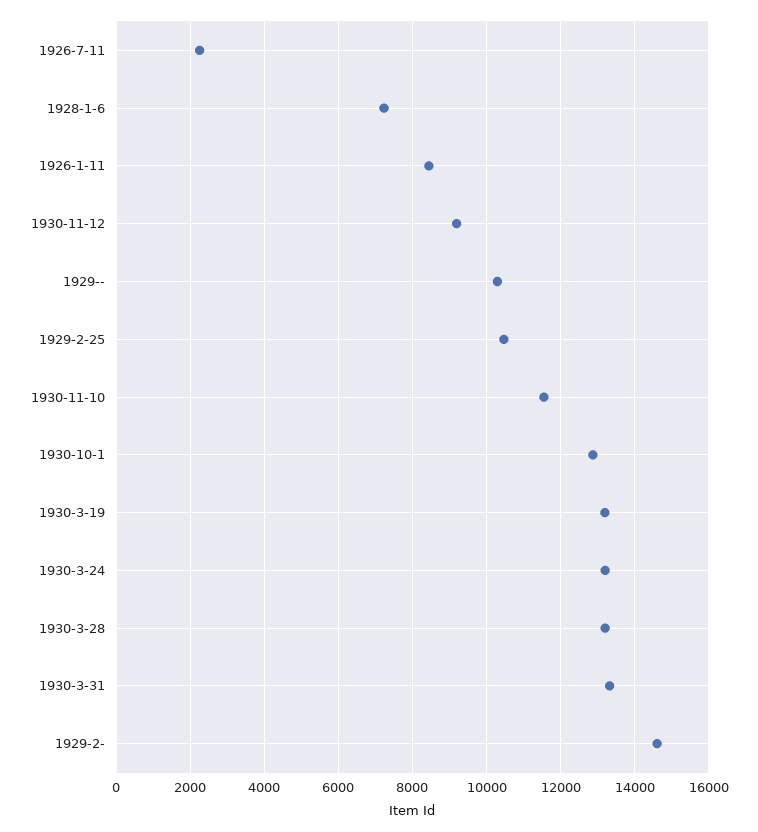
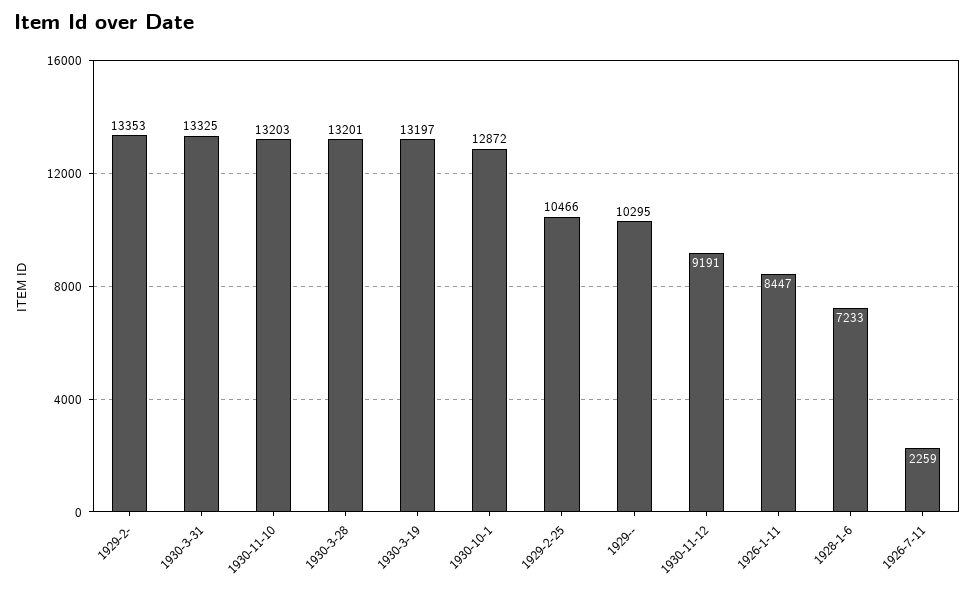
1930-11-10: 11600 -> 13203
1930-3-24: 13200 -> none
1929-2-: 14600 -> 13353

